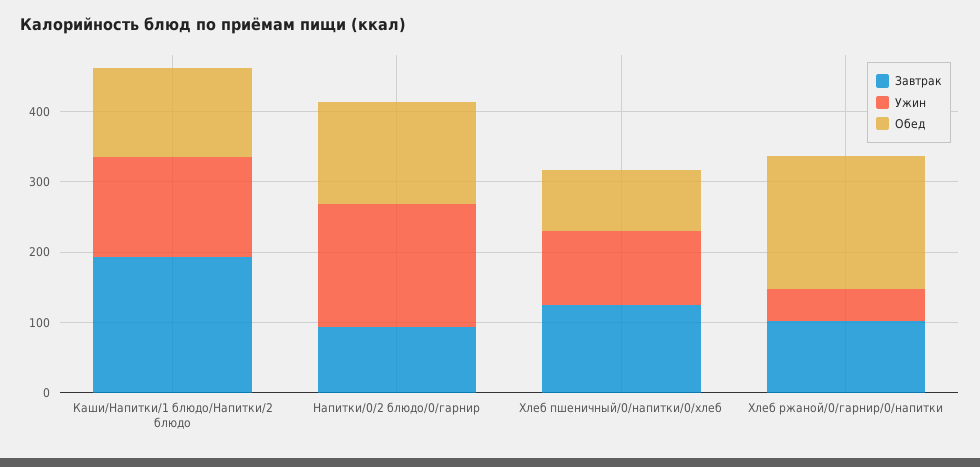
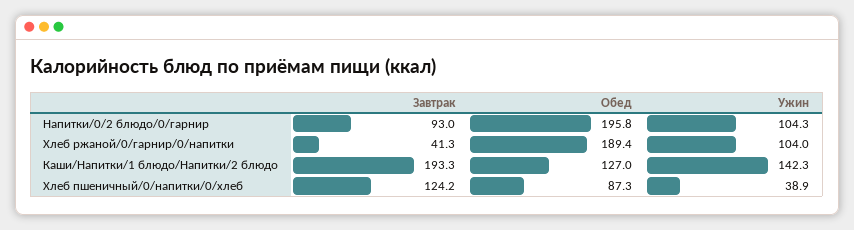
Ужин, Напитки/0/2 блюдо/0/гарнир: 180 -> 104.3
Обед, Напитки/0/2 блюдо/0/гарнир: 140 -> 195.8
Ужин, Хлеб пшеничный/0/напитки/0/хлеб: 100 -> 38.9
Завтрак, Хлеб ржаной/0/гарнир/0/напитки: 100 -> 41.3
Ужин, Хлеб ржаной/0/гарнир/0/напитки: 40 -> 104

